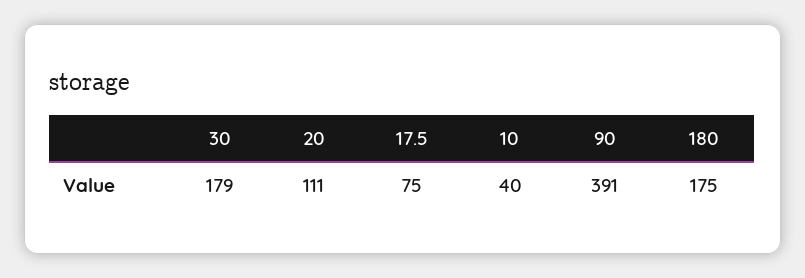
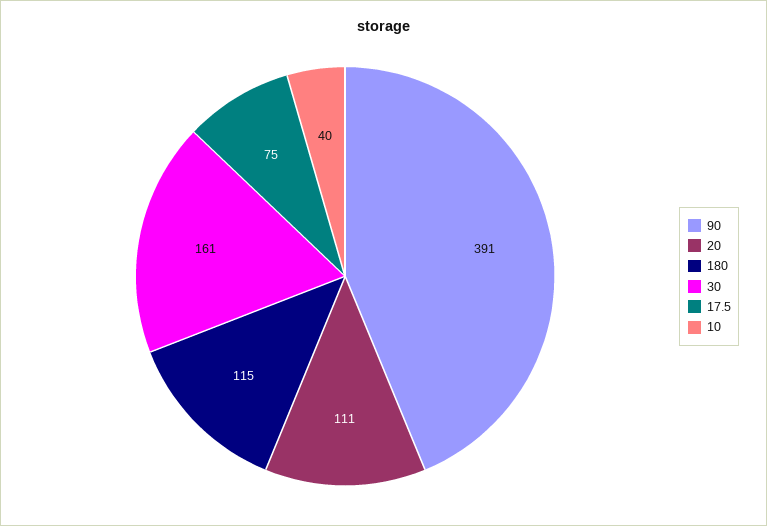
30: 179 -> 161
180: 175 -> 115

